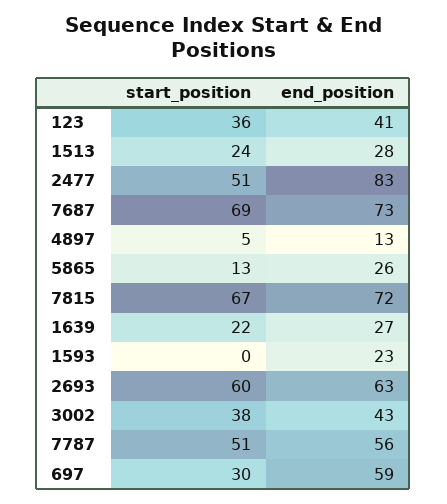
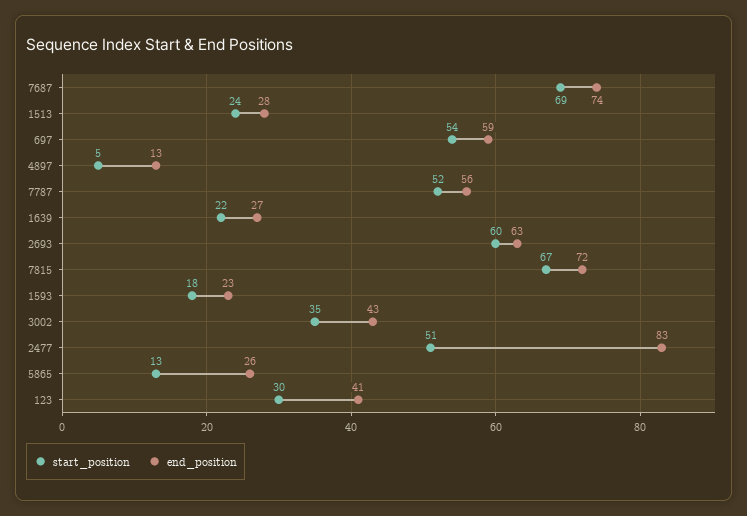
start_position, 123: 36 -> 30
end_position, 7687: 73 -> 74
start_position, 1593: 0 -> 18
start_position, 3002: 38 -> 35
start_position, 7787: 51 -> 52
start_position, 697: 30 -> 54

